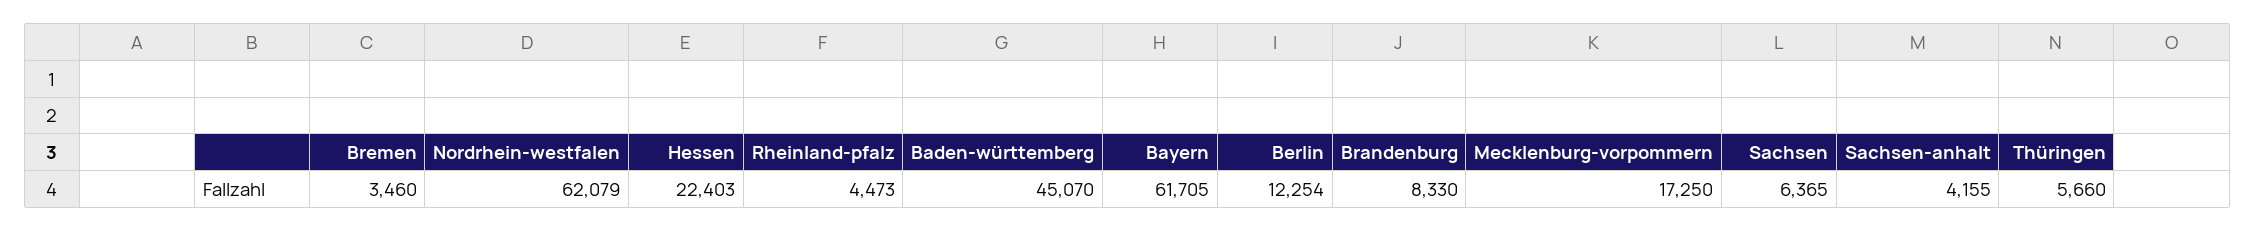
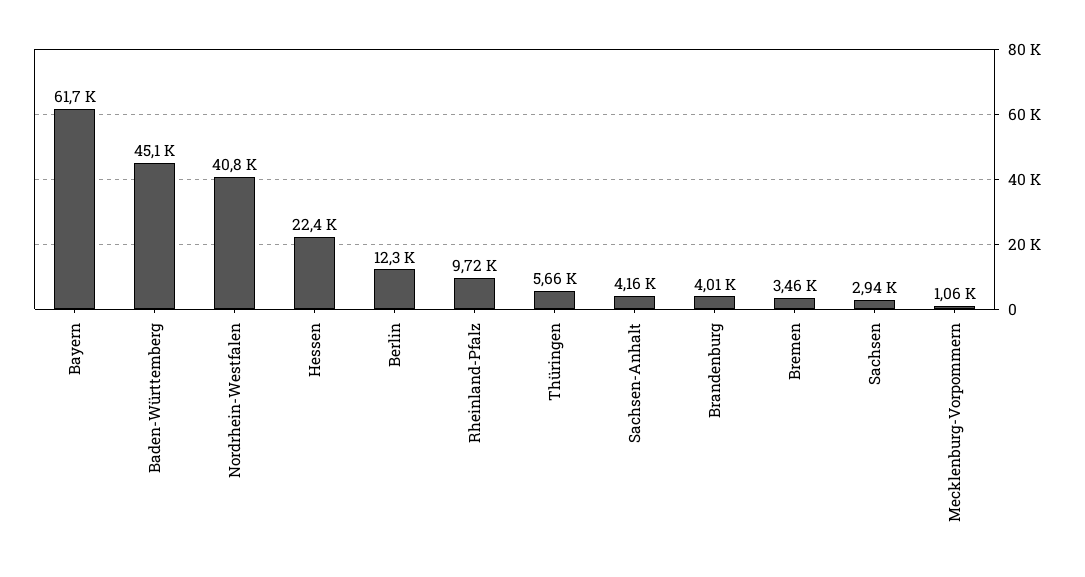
Nordrhein-westfalen: 62079 -> 40800
Rheinland-pfalz: 4473 -> 9720
Brandenburg: 8330 -> 4010
Mecklenburg-vorpommern: 17250 -> 1060
Sachsen: 6365 -> 2940

